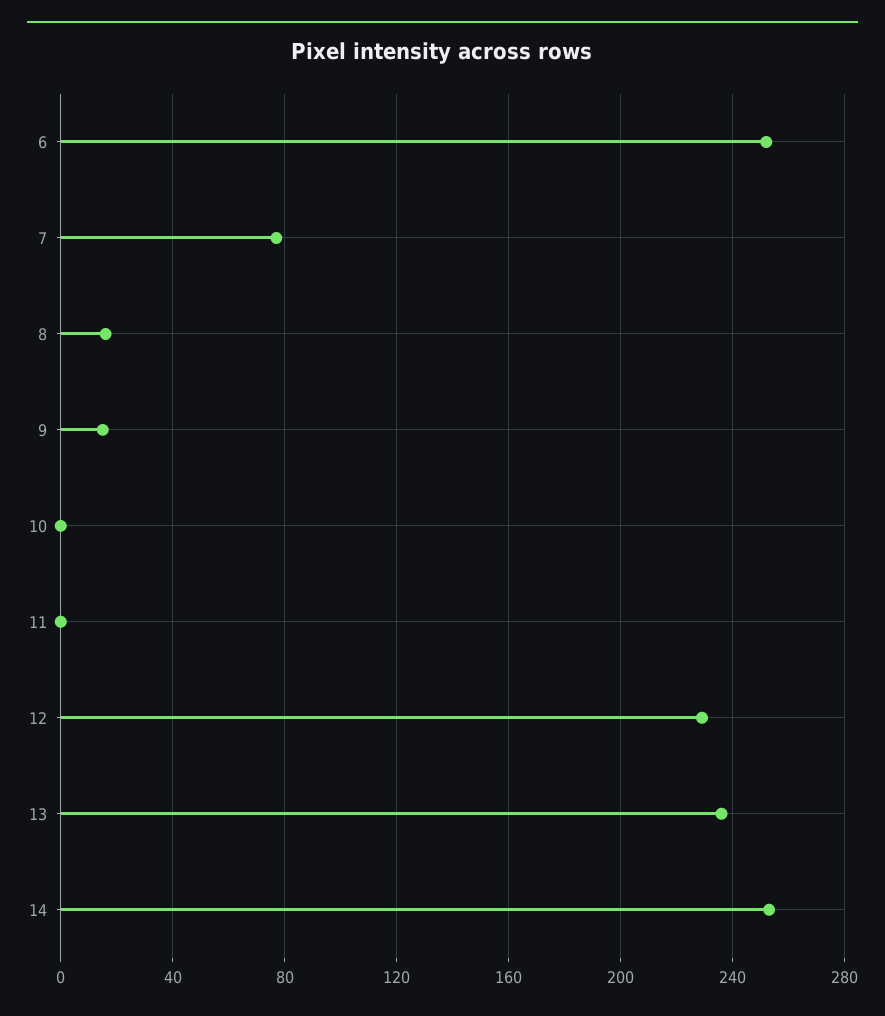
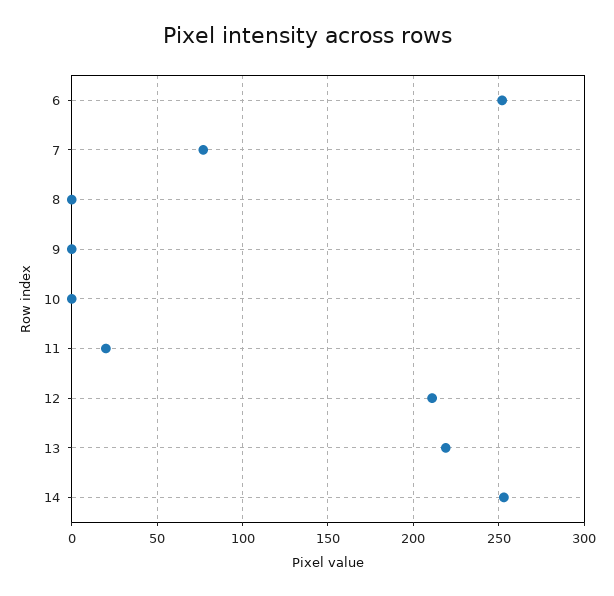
8: 15 -> 0
9: 15 -> 0
11: 0 -> 20
12: 230 -> 210
13: 235 -> 220

